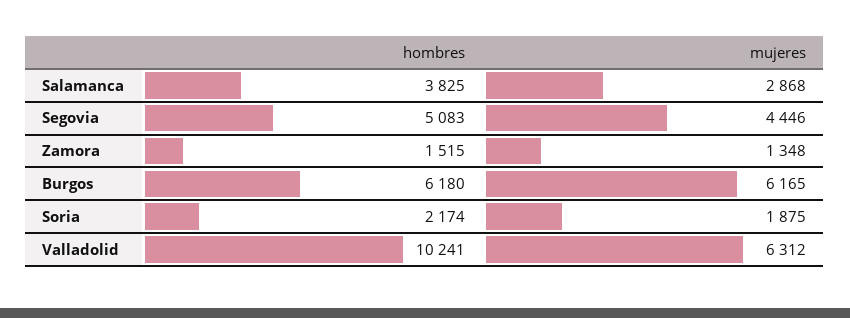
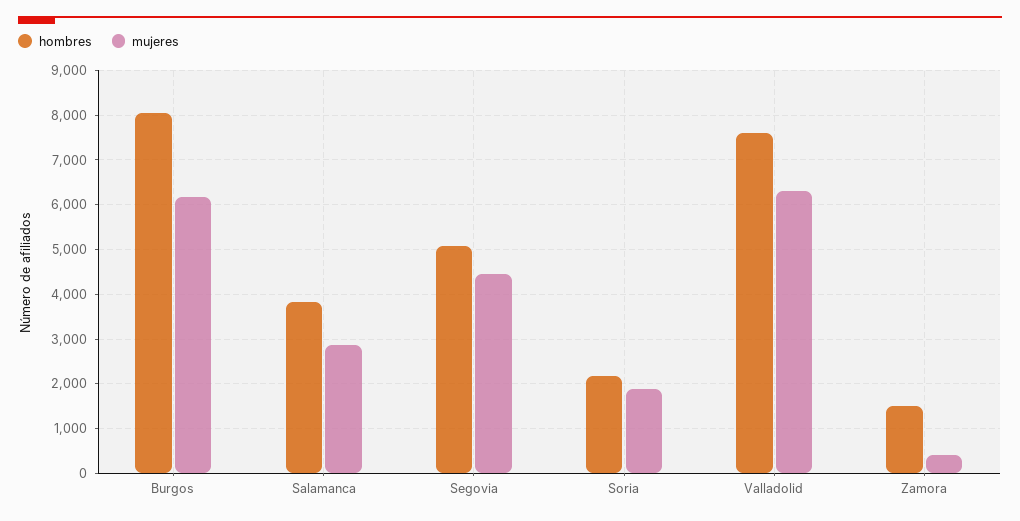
mujeres, Zamora: 1348 -> 400
hombres, Burgos: 6180 -> 8000
hombres, Valladolid: 10241 -> 7600

